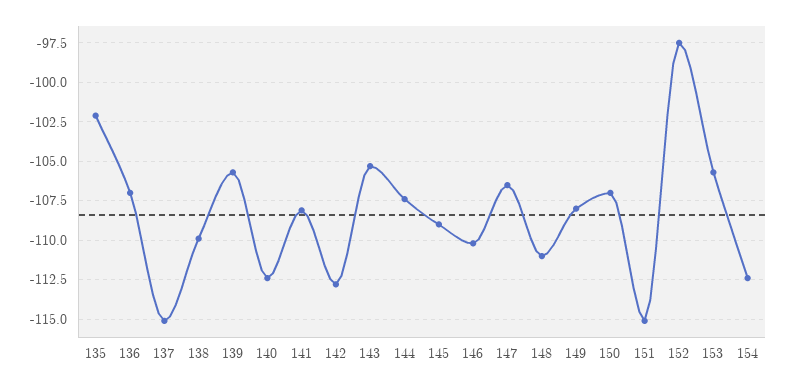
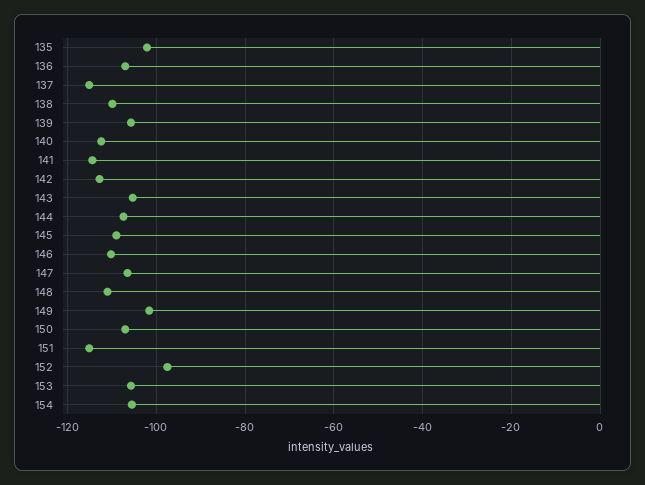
141: -108 -> -114
149: -108 -> -102
154: -112.5 -> -106

